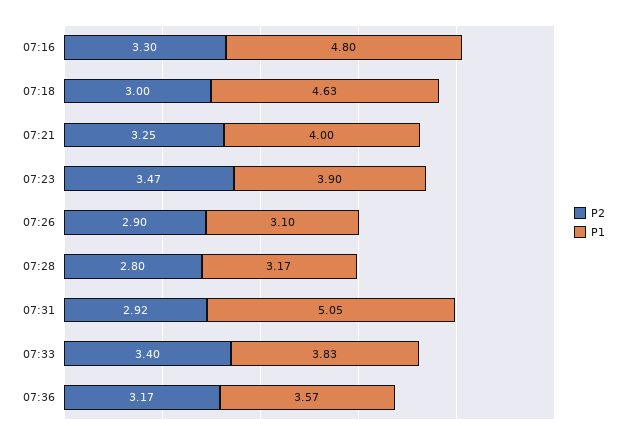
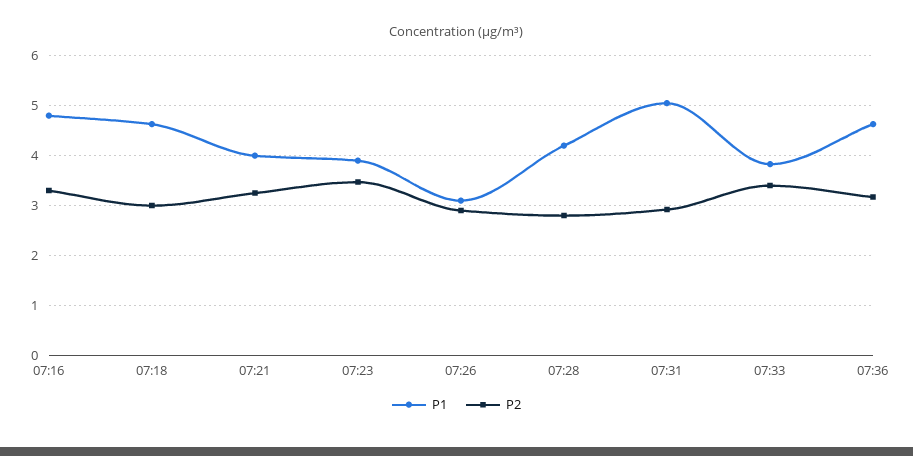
P1, 07:28: 3.17 -> 4.2
P1, 07:36: 3.57 -> 4.6

